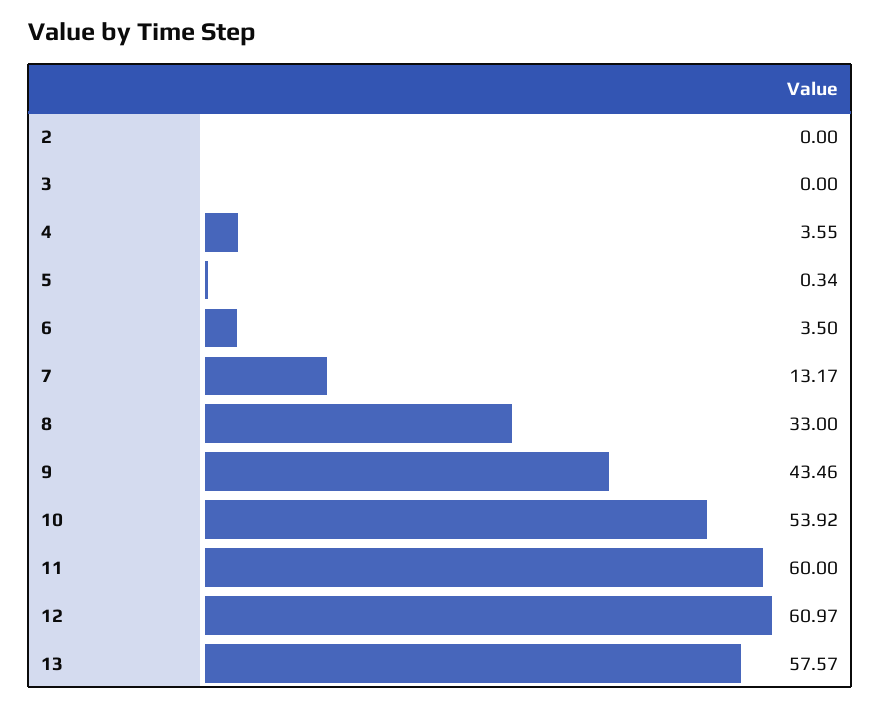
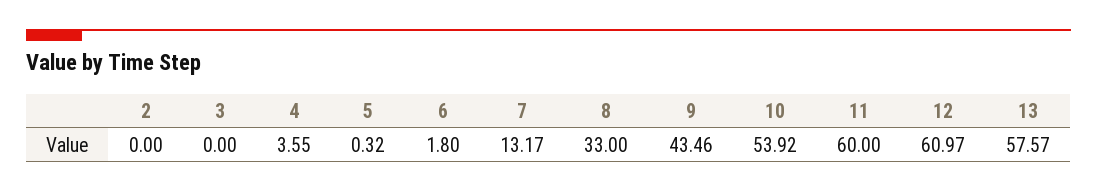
5: 0.34 -> 0.32
6: 3.5 -> 1.8

